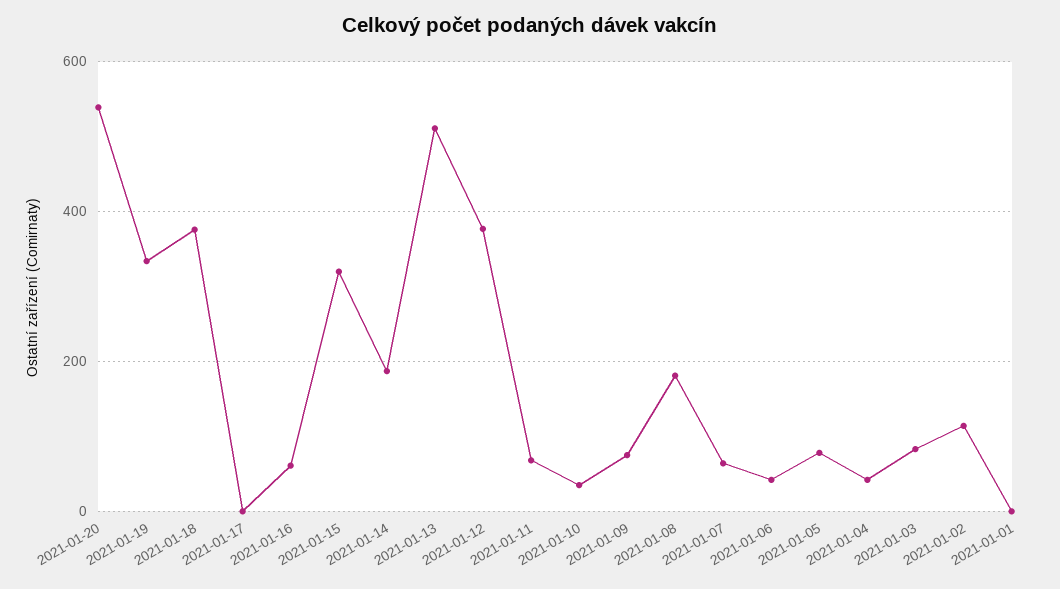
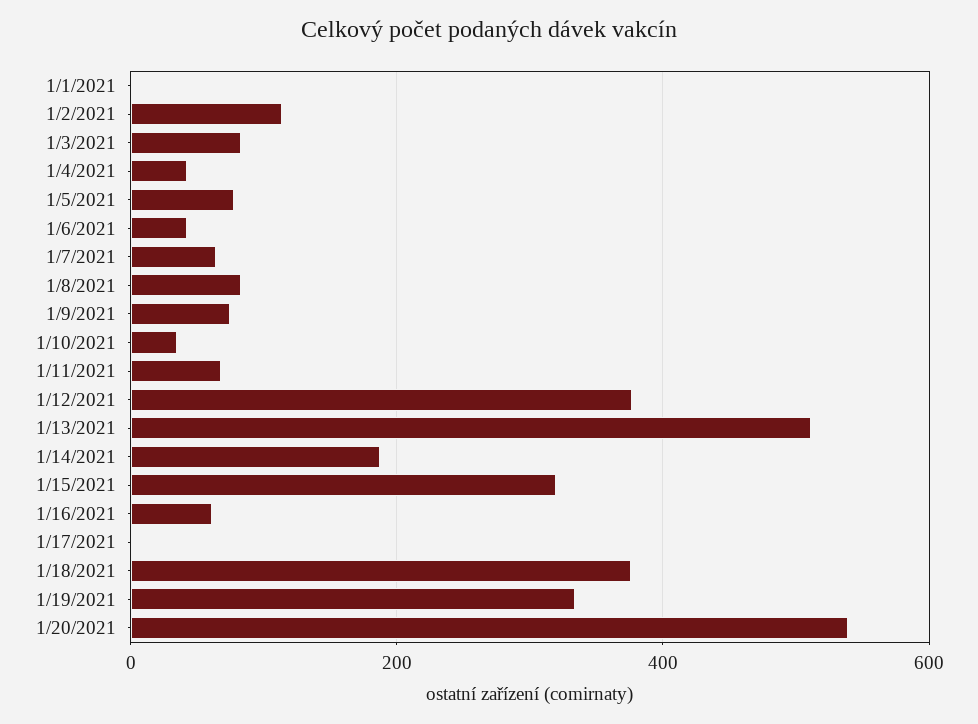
2021-01-08: 180 -> 80

